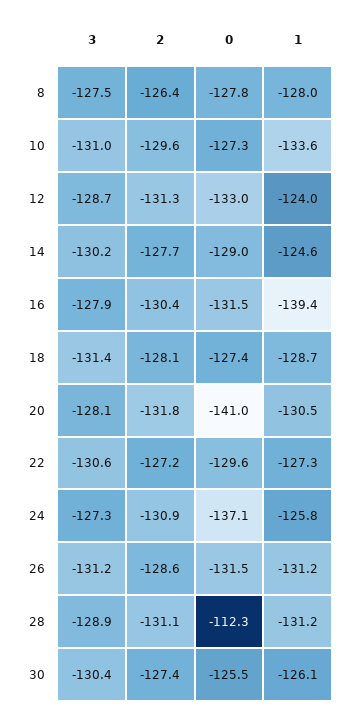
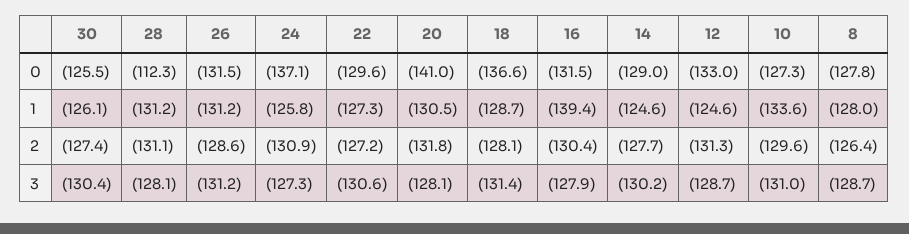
3, 8: -127.5 -> -128.7
1, 12: -124 -> -124.6
0, 18: -127.4 -> -136.6
3, 28: -128.9 -> -128.1

